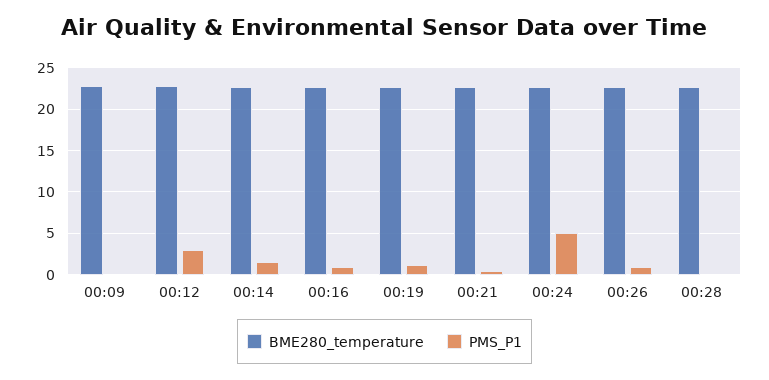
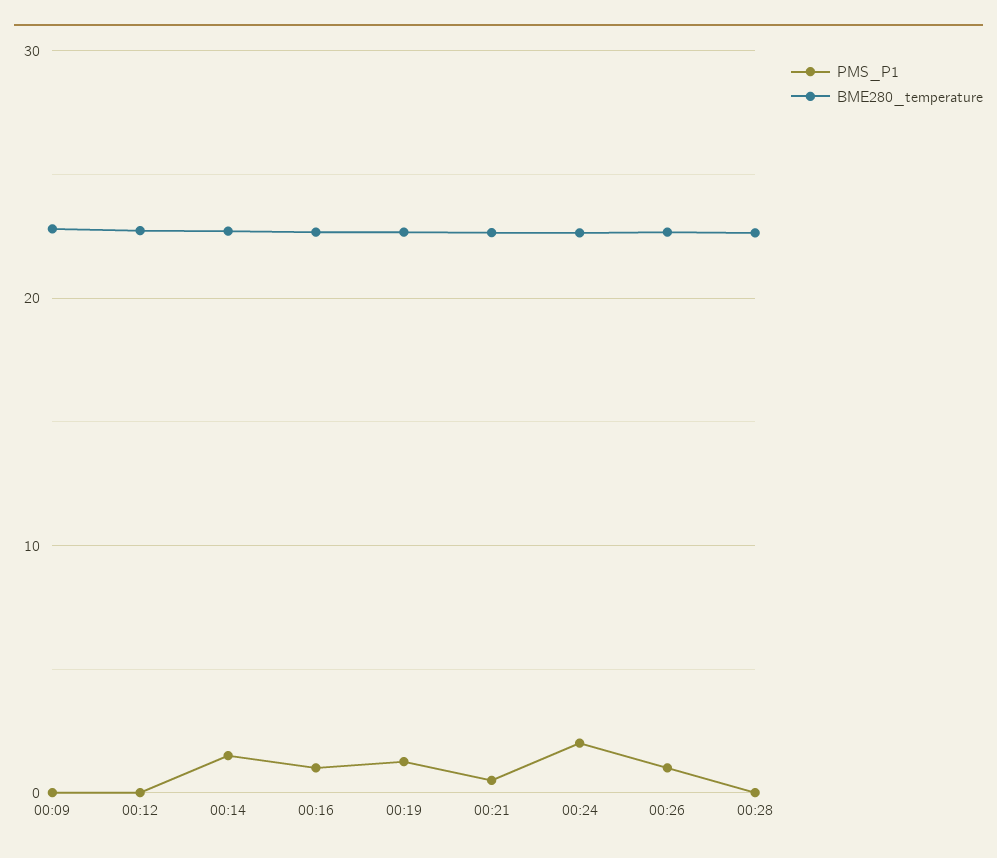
PMS_P1, 00:12: 3 -> 0
PMS_P1, 00:24: 5 -> 2

